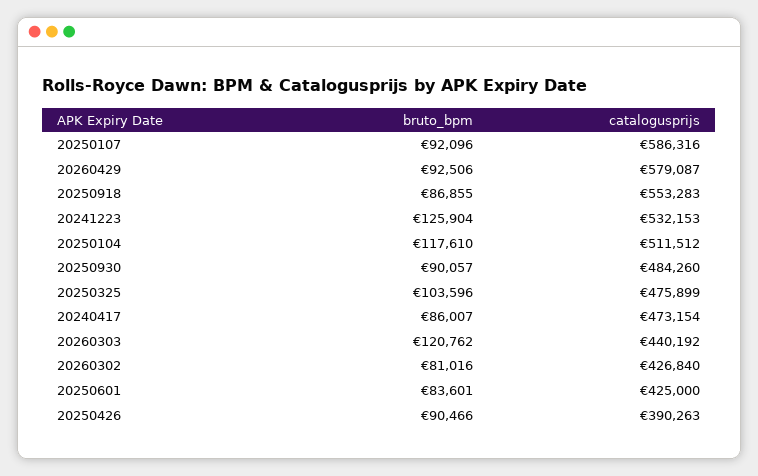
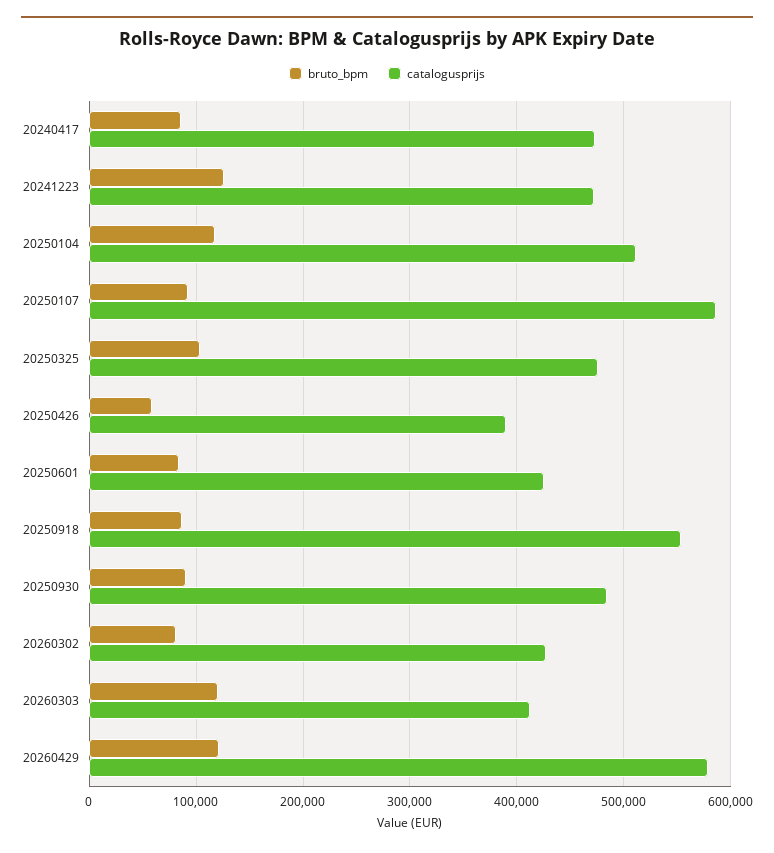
bruto_bpm, 20260429: 92506 -> 120000
catalogusprijs, 20241223: 532153 -> 470000
catalogusprijs, 20260303: 440192 -> 410000
bruto_bpm, 20250426: 90466 -> 60000

